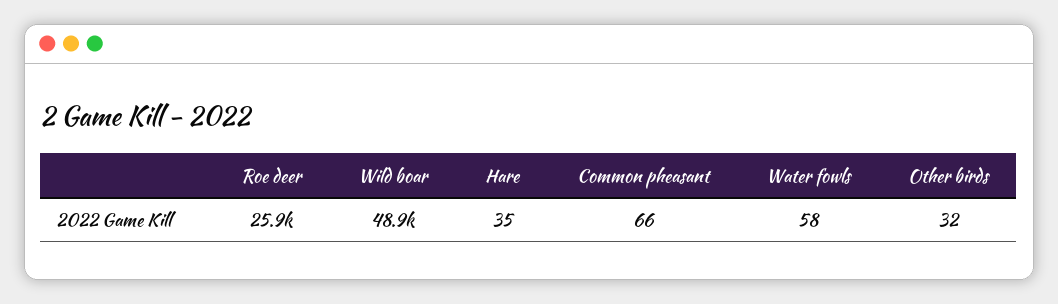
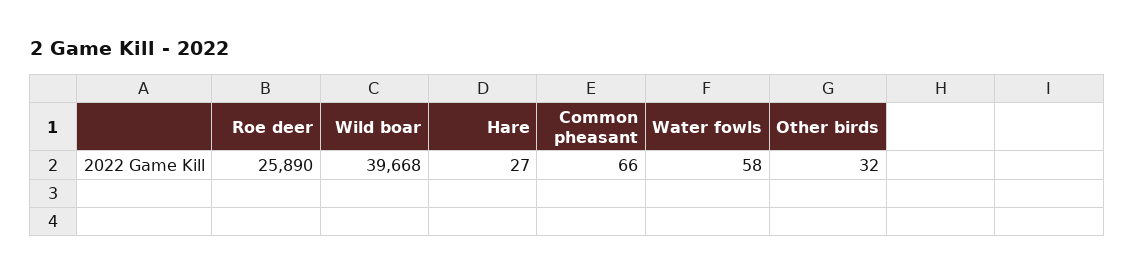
Wild boar: 48900 -> 39668
Hare: 35 -> 27

